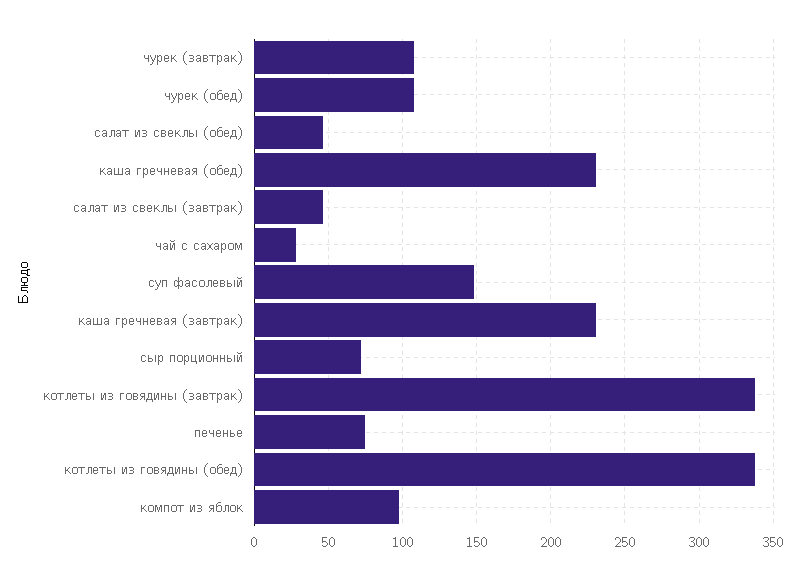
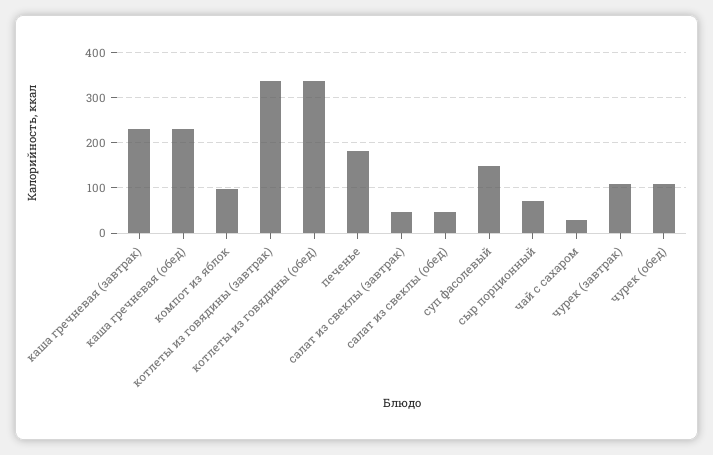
печенье: 75 -> 180

